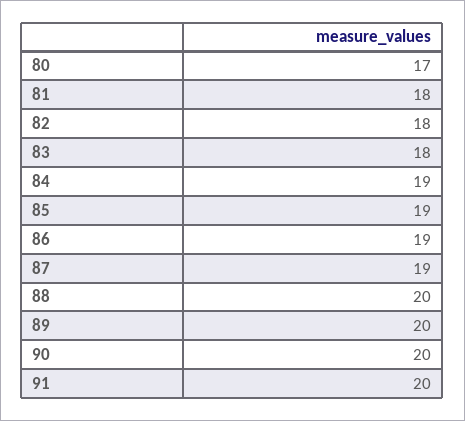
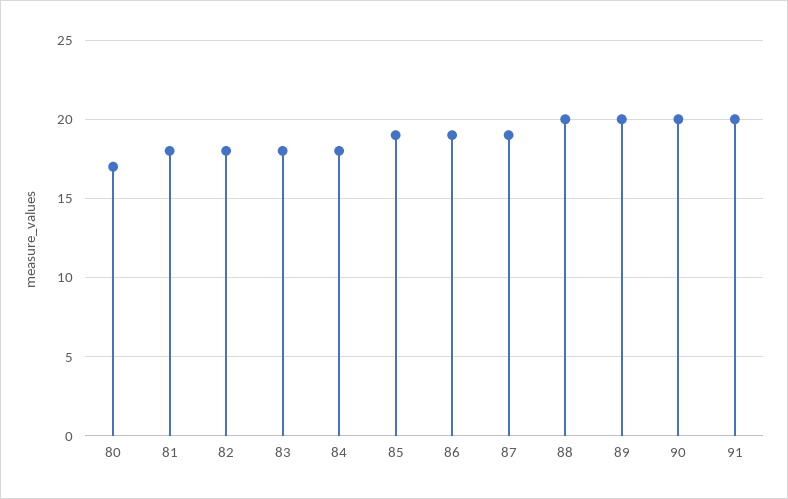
84: 19 -> 18

